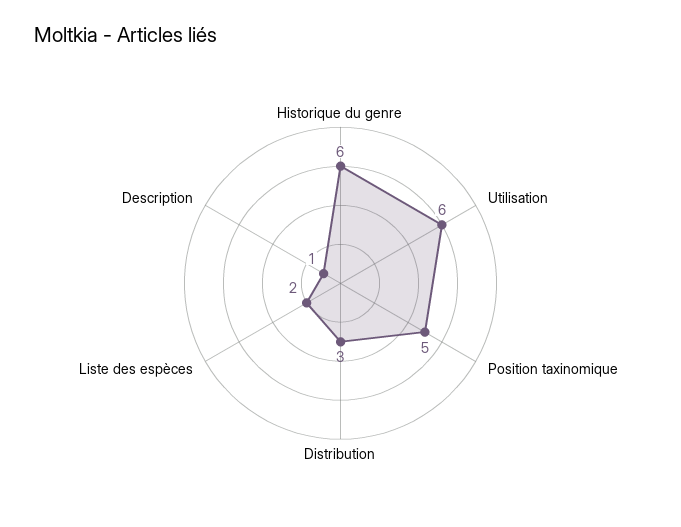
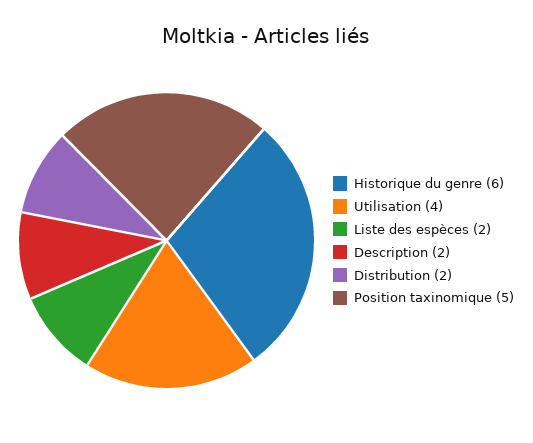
Utilisation: 6 -> 4
Distribution: 3 -> 2
Description: 1 -> 2

